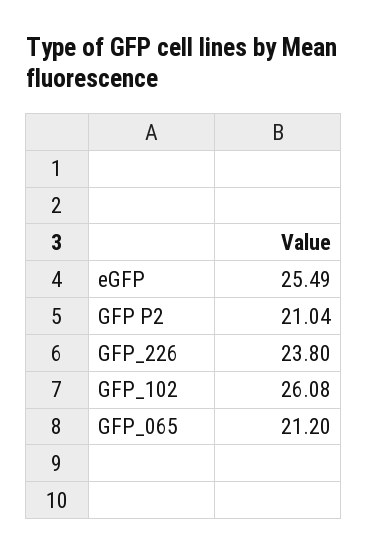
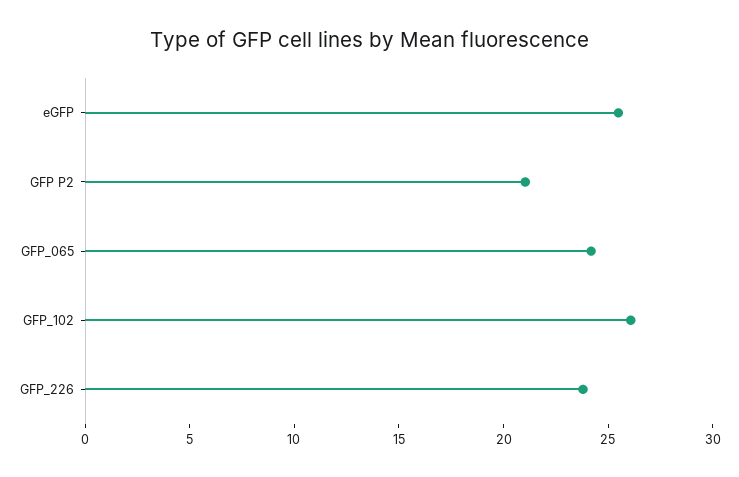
GFP_065: 21.2 -> 24

